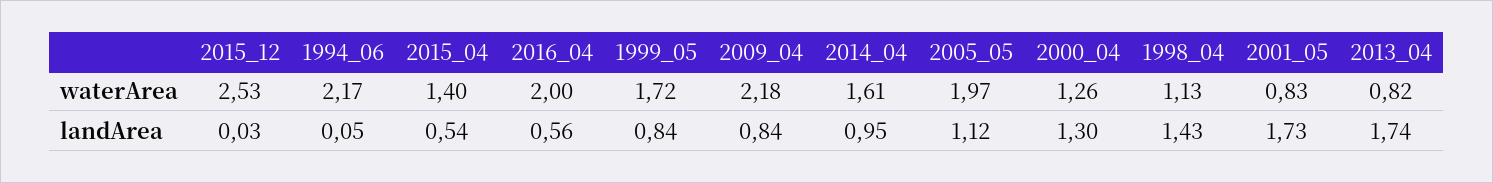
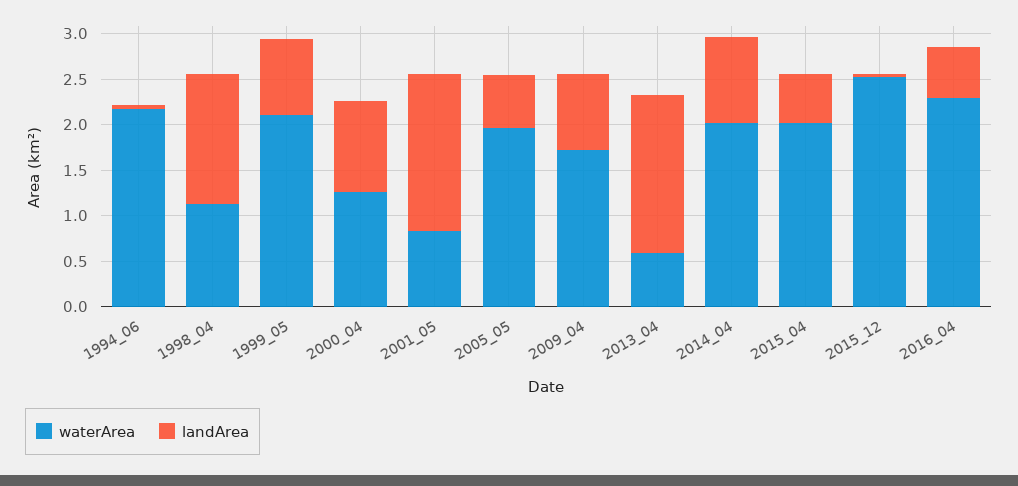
waterArea, 2015_04: 1.4 -> 2
waterArea, 2016_04: 2 -> 2.3
waterArea, 1999_05: 1.72 -> 2.1
waterArea, 2009_04: 2.18 -> 1.7
waterArea, 2014_04: 1.61 -> 2
waterArea, 2013_04: 0.82 -> 0.6
landArea, 2005_05: 1.12 -> 0.6
landArea, 2000_04: 1.3 -> 1

